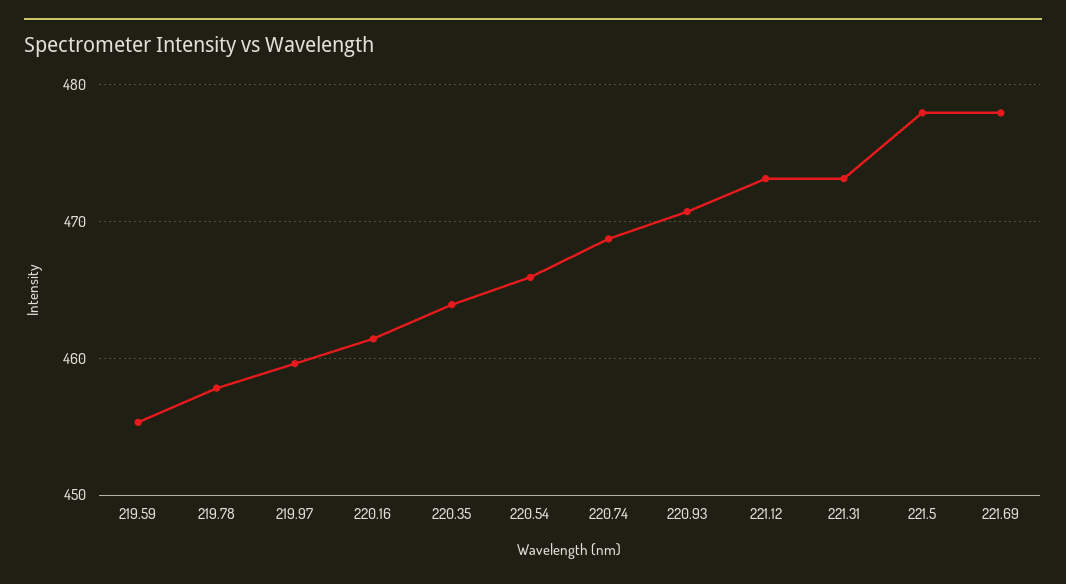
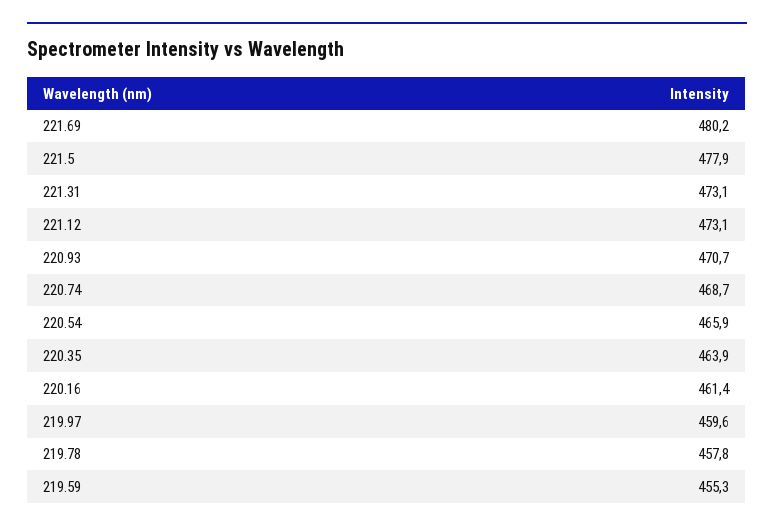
221.69: 478 -> 480.2

